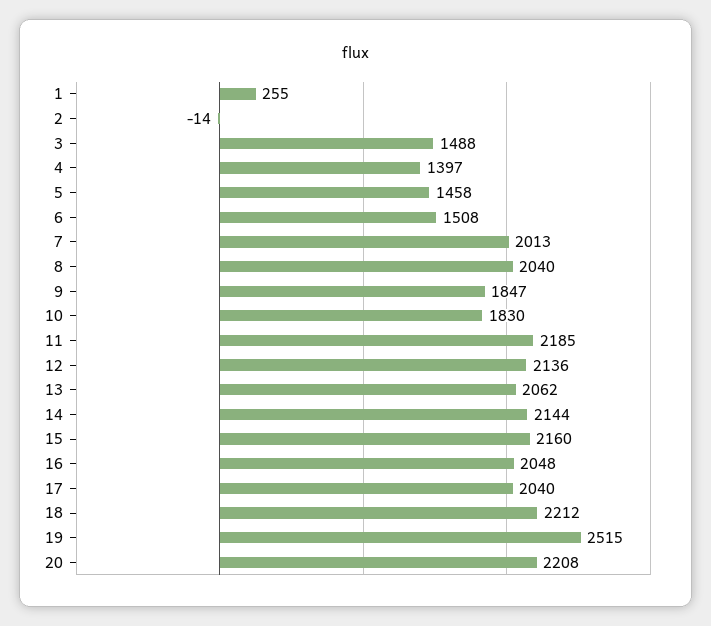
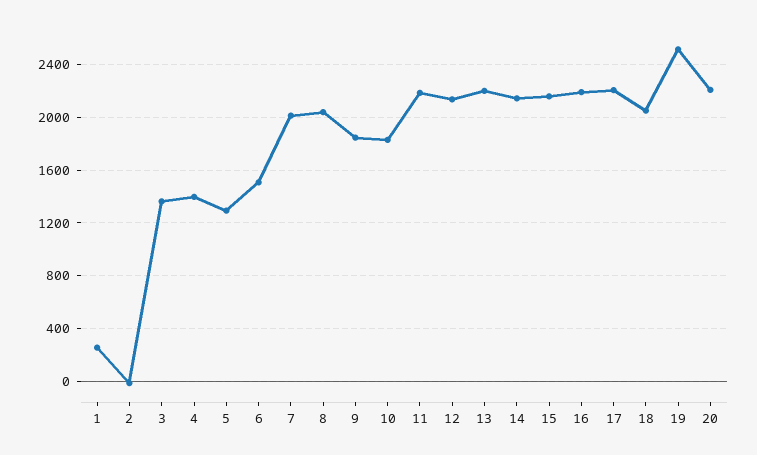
3: 1488 -> 1350
5: 1458 -> 1300
13: 2062 -> 2200
16: 2048 -> 2200
17: 2040 -> 2200
18: 2212 -> 2050

